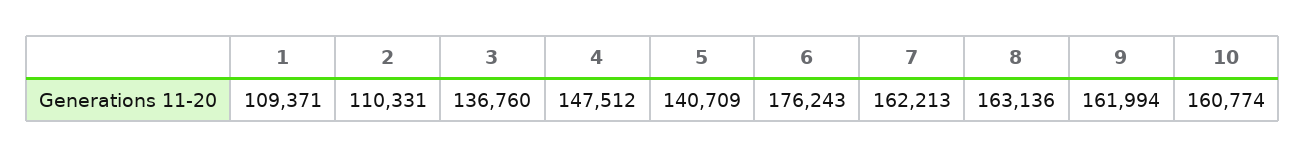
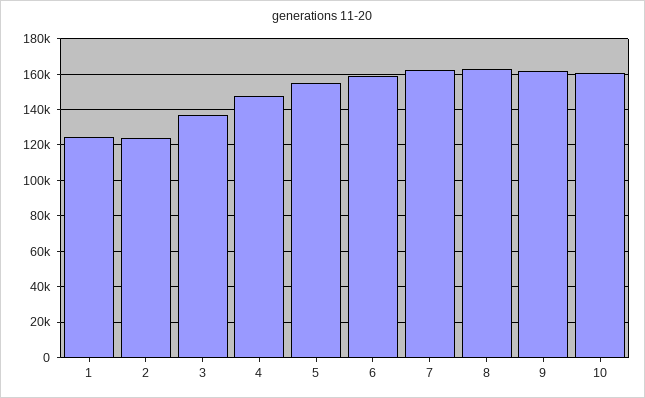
1: 109371 -> 125000
2: 110331 -> 125000
5: 140709 -> 155000
6: 176243 -> 160000

